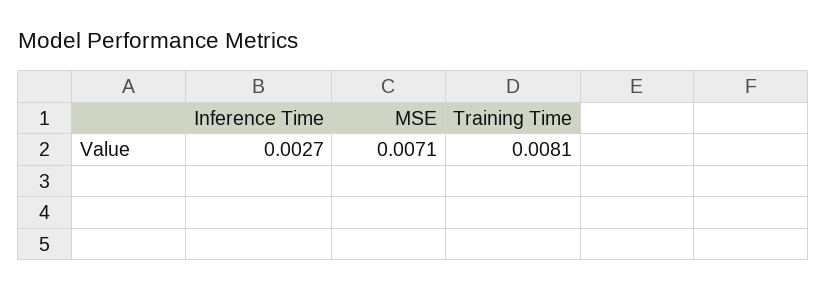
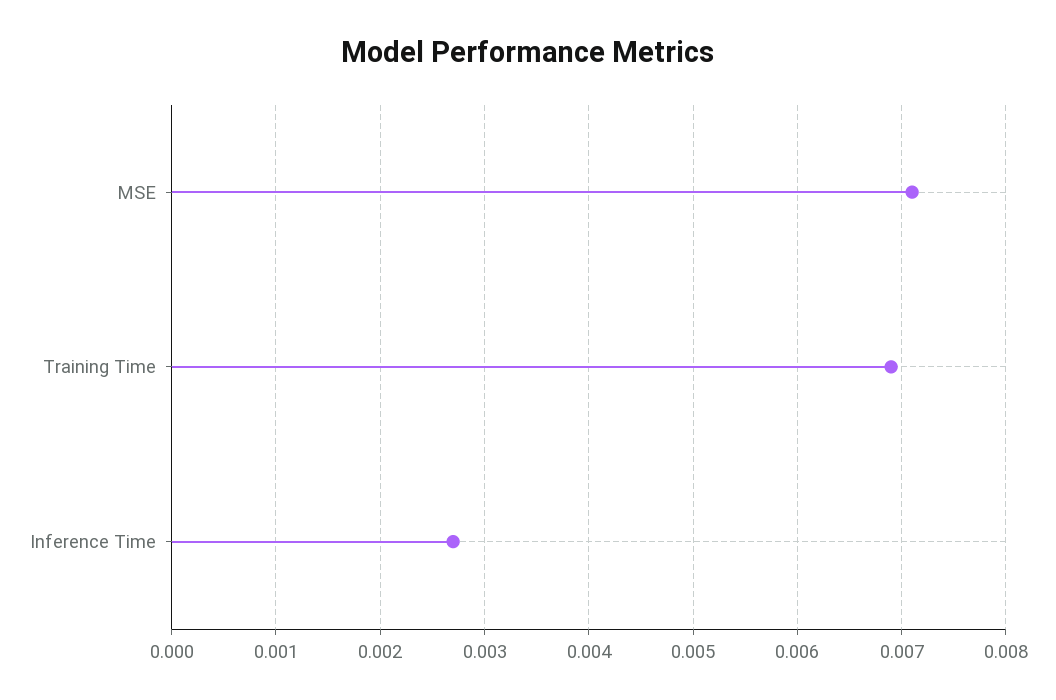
Training Time: 0.0081 -> 0.0069

